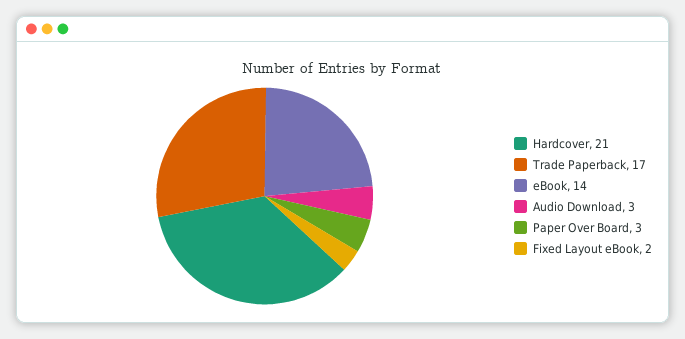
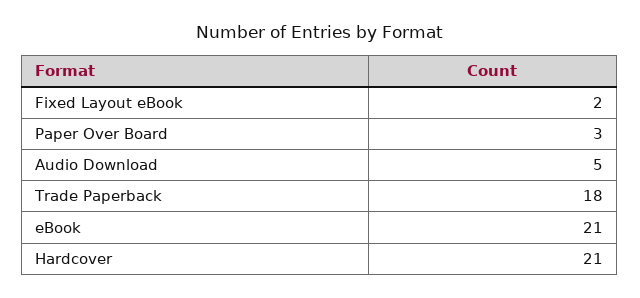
Trade Paperback: 17 -> 18
eBook: 14 -> 21
Audio Download: 3 -> 5

